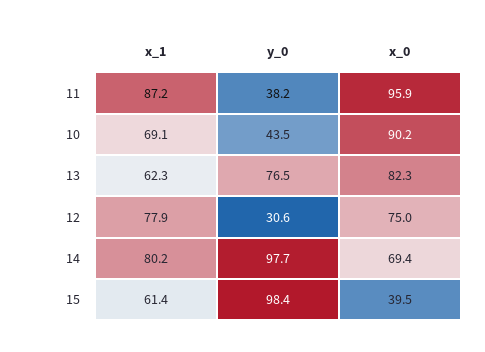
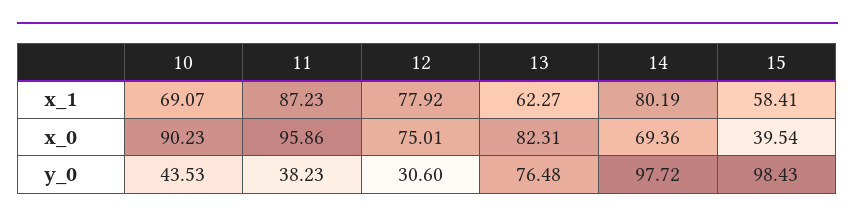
x_1, 15: 61.4 -> 58.41

